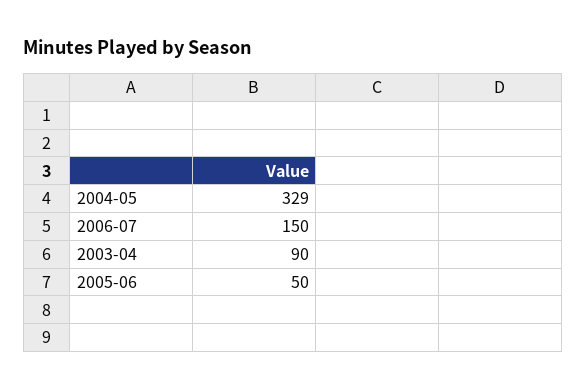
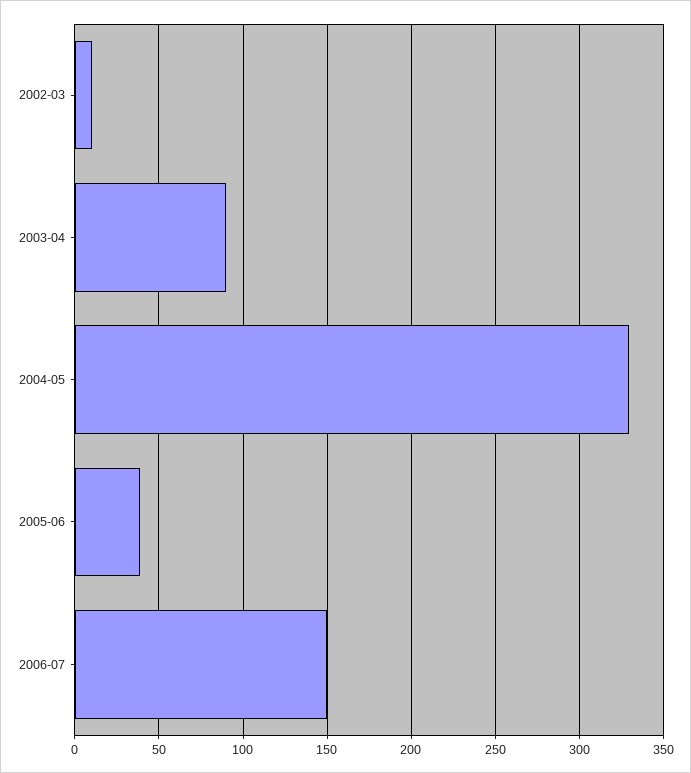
2005-06: 50 -> 40
2002-03: none -> 10

